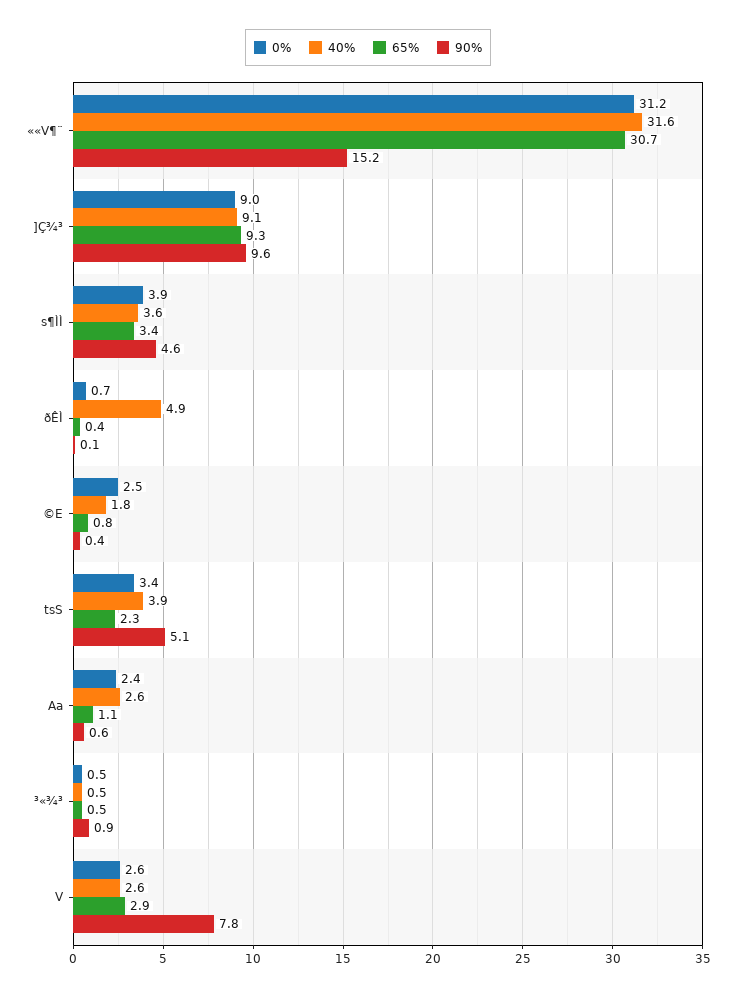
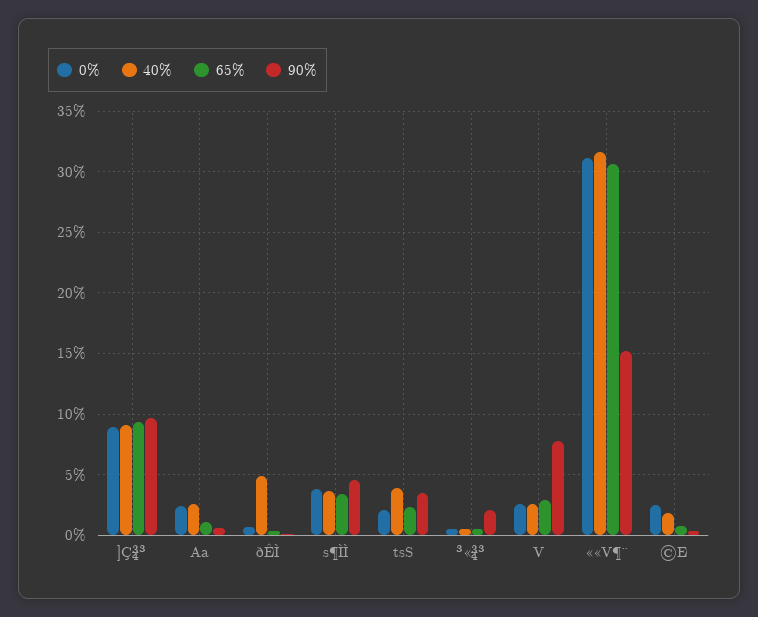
0%, tsS: 3.4 -> 2
90%, tsS: 5.1 -> 3.5
90%, ³«¾³: 0.9 -> 2

